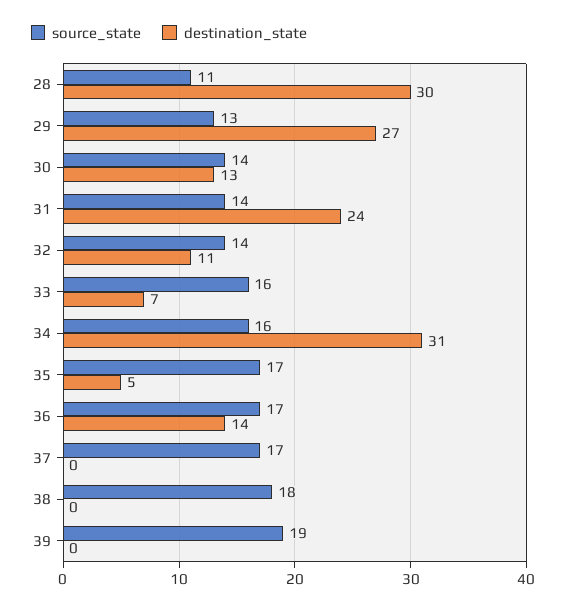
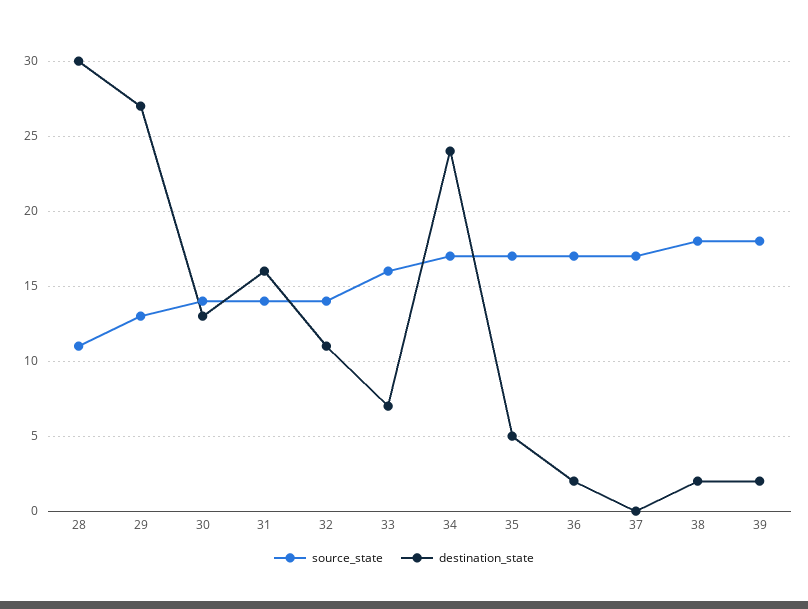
destination_state, 31: 24 -> 16
source_state, 34: 16 -> 17
destination_state, 34: 31 -> 24
destination_state, 36: 14 -> 2
destination_state, 38: 0 -> 2
source_state, 39: 19 -> 18
destination_state, 39: 0 -> 2

